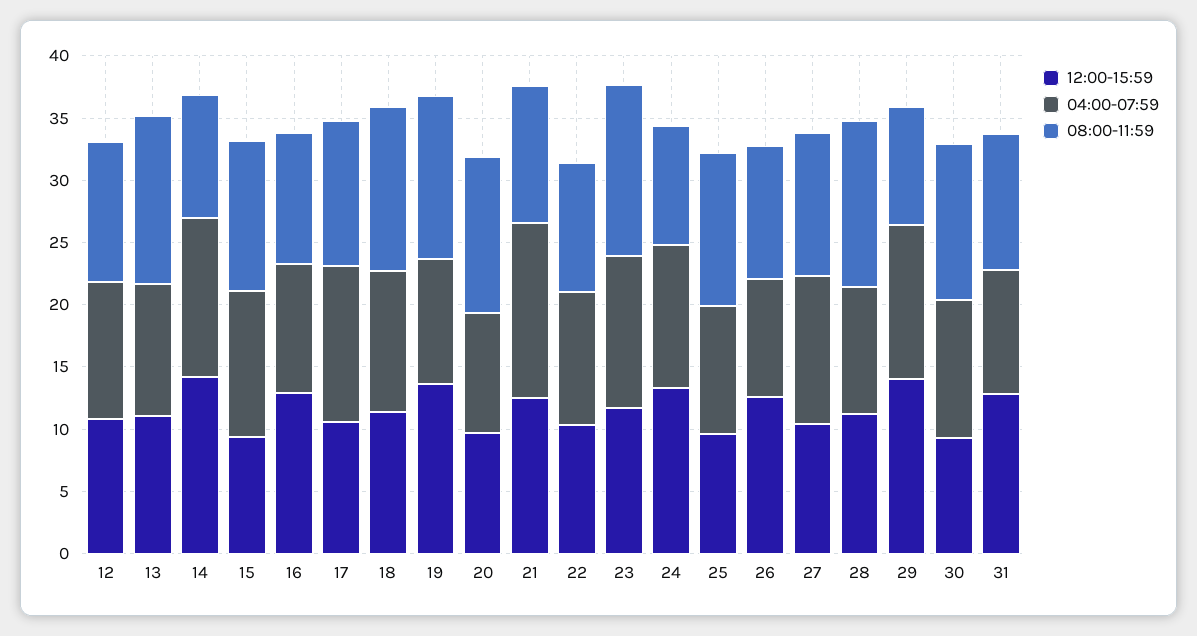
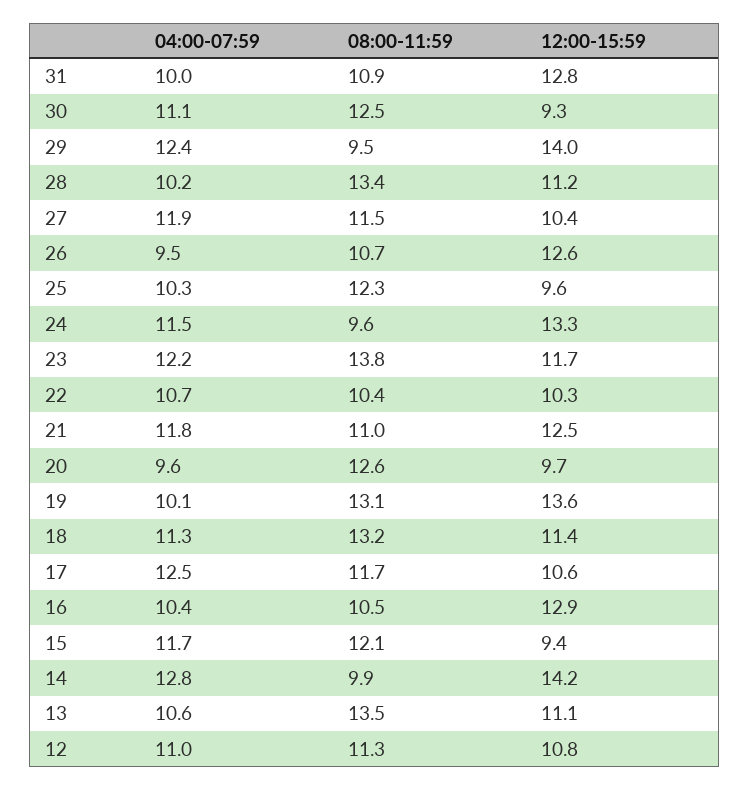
04:00-07:59, 21: 14 -> 11.8

